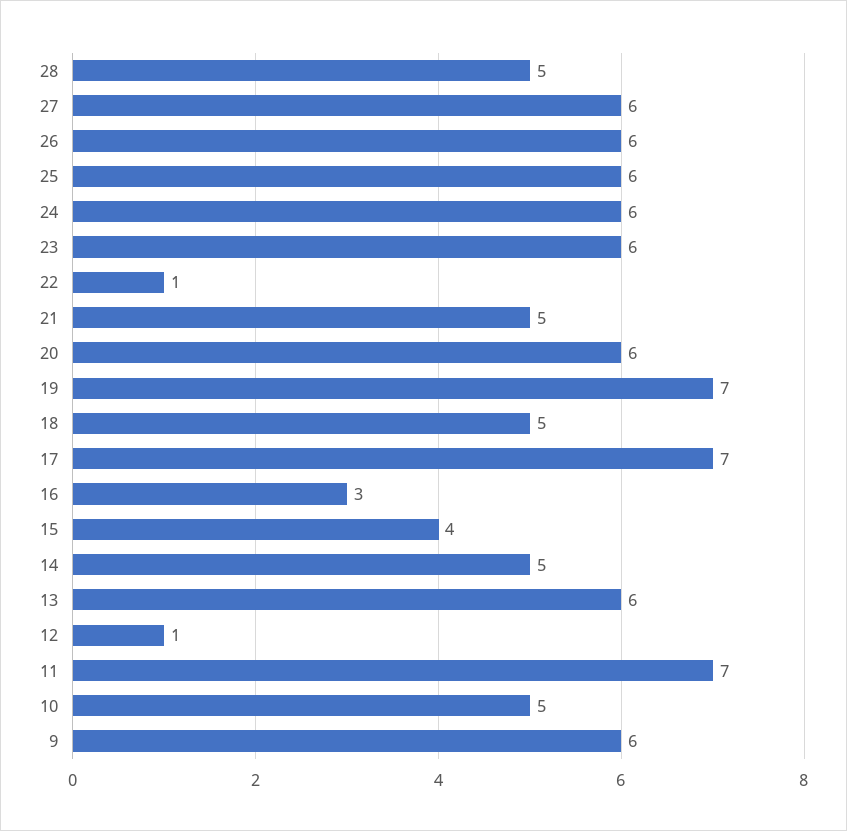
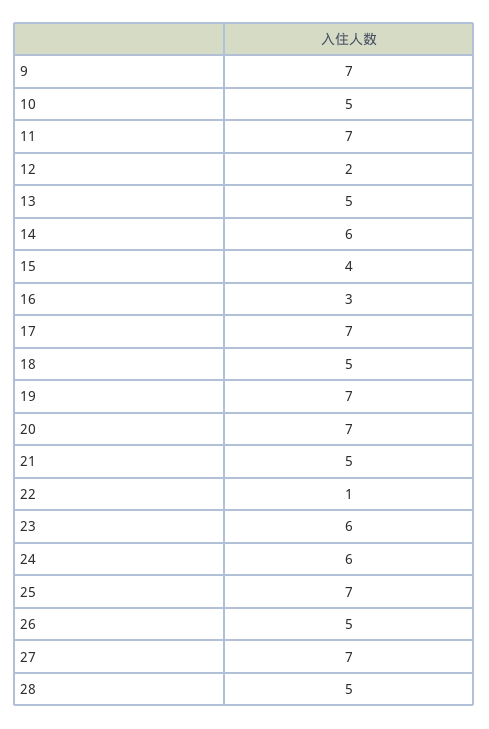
27: 6 -> 7
26: 6 -> 5
25: 6 -> 7
20: 6 -> 7
14: 5 -> 6
13: 6 -> 5
12: 1 -> 2
9: 6 -> 7

